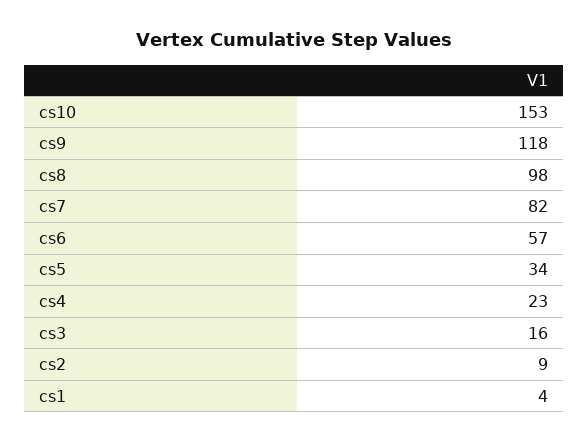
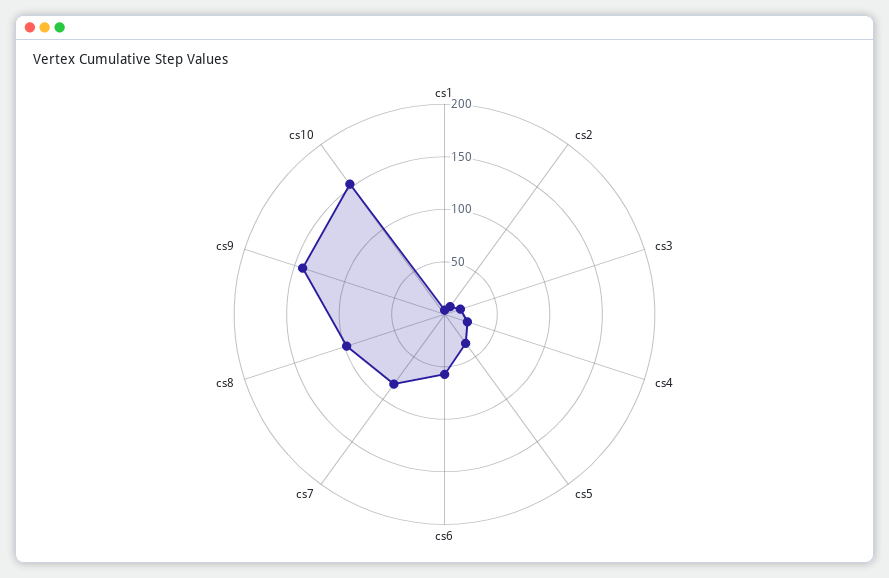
cs9: 118 -> 140

